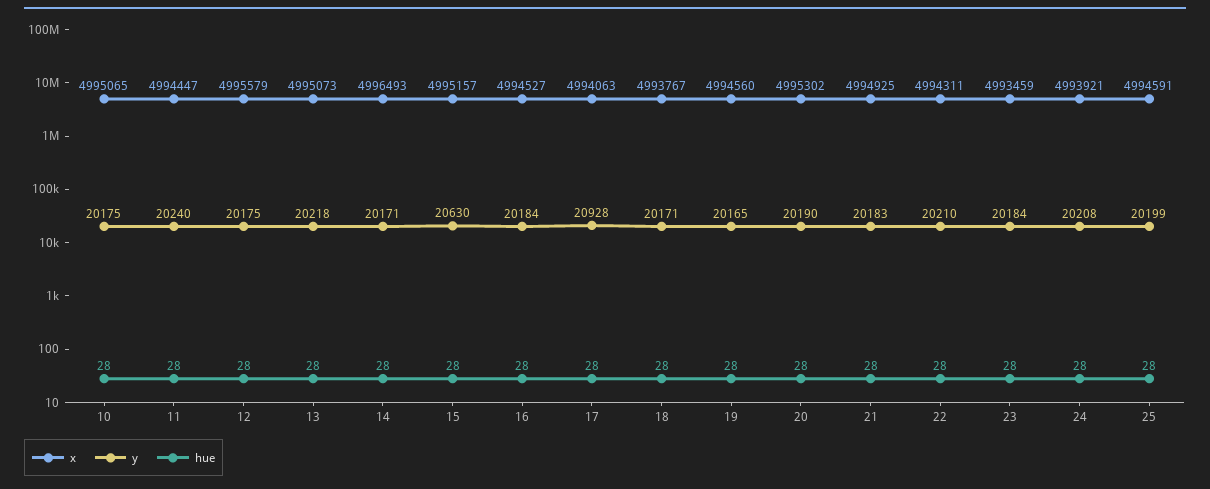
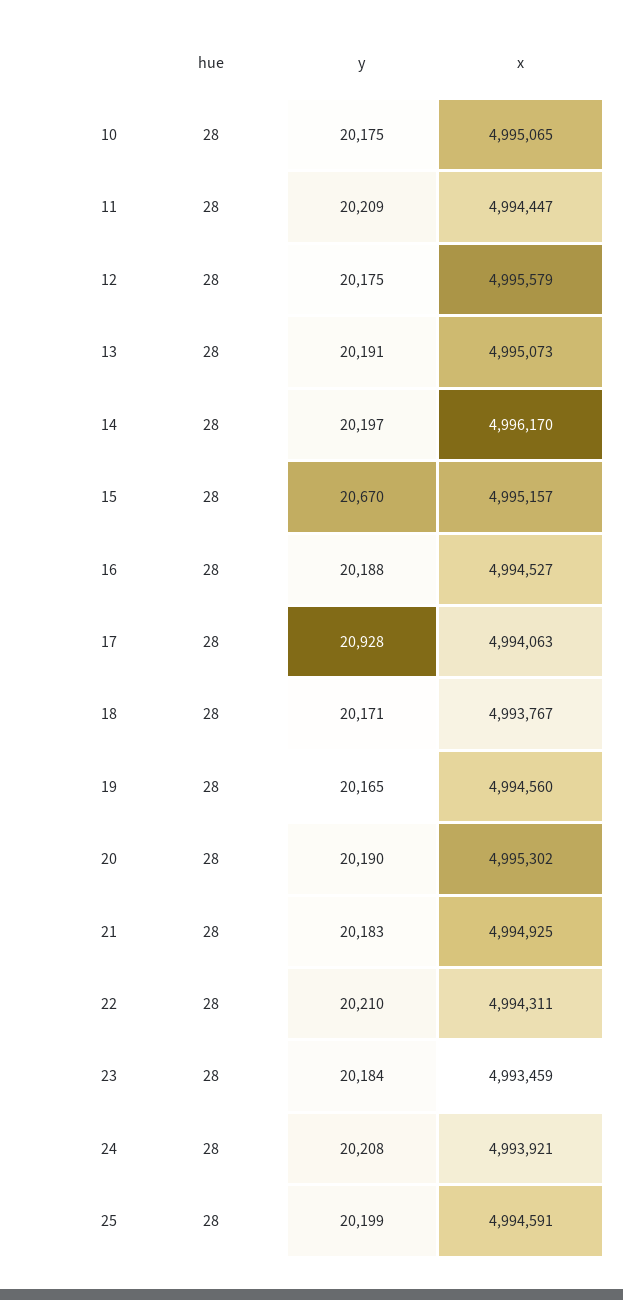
y, 11: 20240 -> 20209
y, 13: 20218 -> 20191
x, 14: 4996493 -> 4996170
y, 14: 20171 -> 20197
y, 15: 20630 -> 20670
y, 16: 20184 -> 20188

